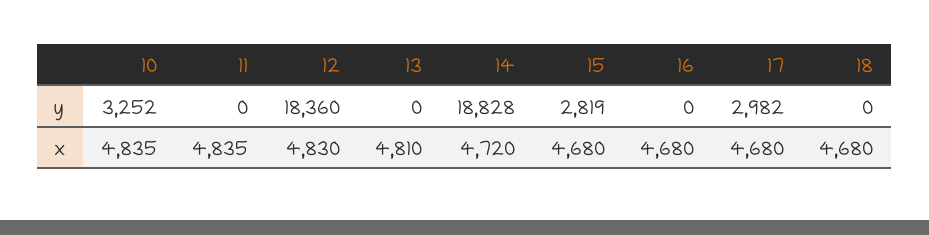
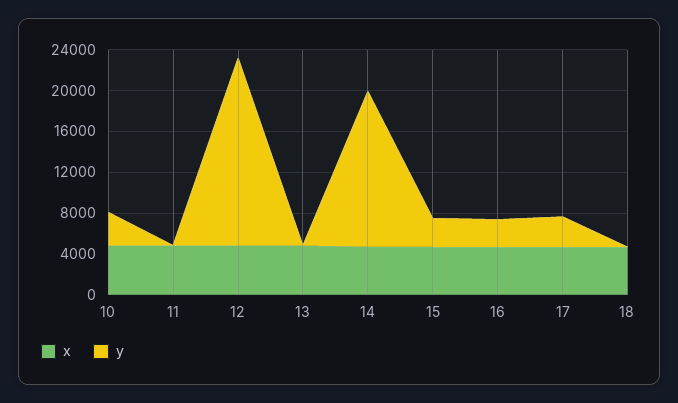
y, 14: 18828 -> 15000
y, 16: 0 -> 3000

